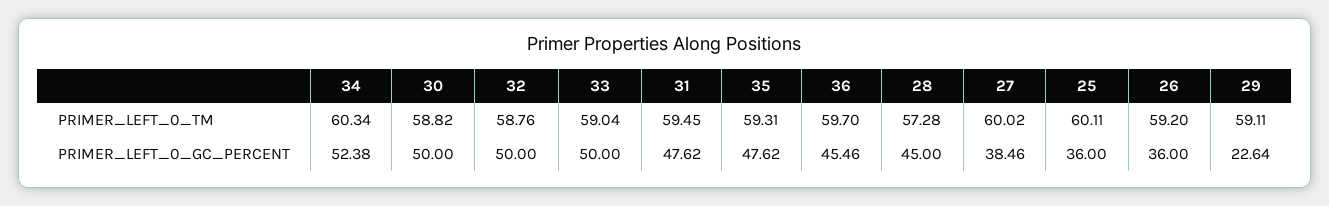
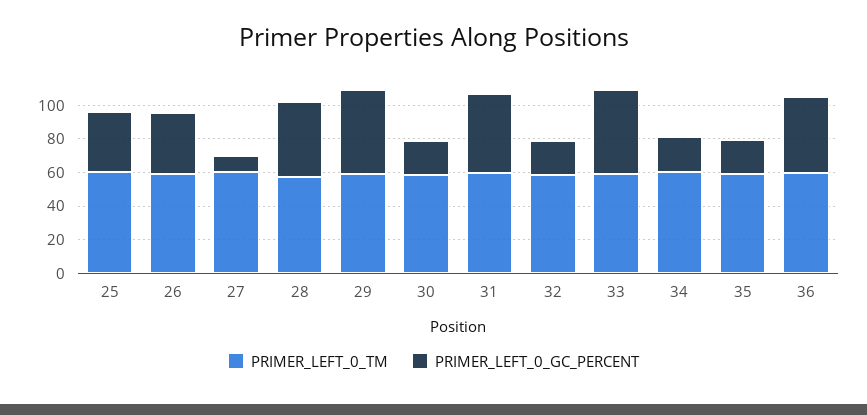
PRIMER_LEFT_0_GC_PERCENT, 34: 52.38 -> 20
PRIMER_LEFT_0_GC_PERCENT, 30: 50 -> 20
PRIMER_LEFT_0_GC_PERCENT, 32: 50 -> 20
PRIMER_LEFT_0_GC_PERCENT, 35: 47.62 -> 20
PRIMER_LEFT_0_GC_PERCENT, 27: 38.46 -> 10
PRIMER_LEFT_0_GC_PERCENT, 29: 22.64 -> 50

